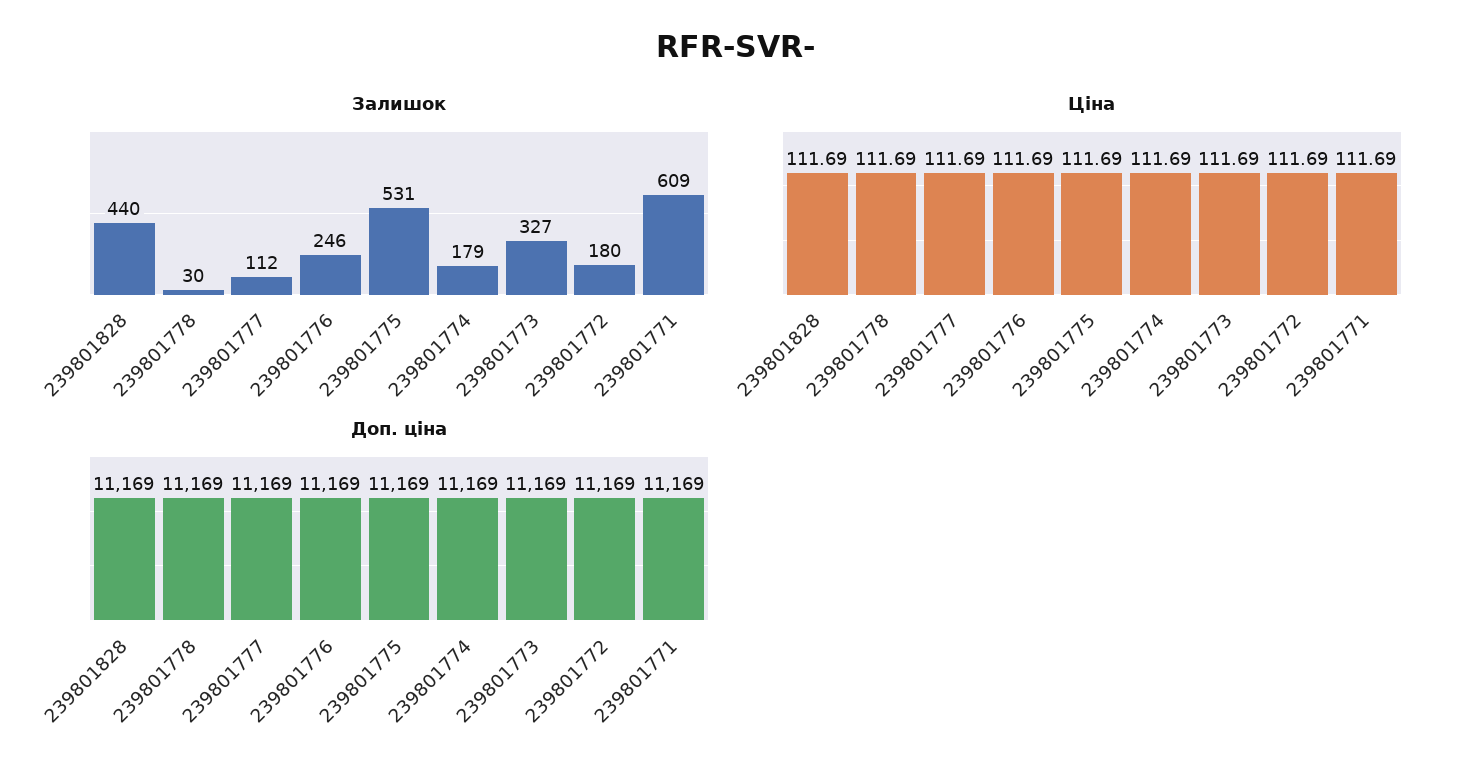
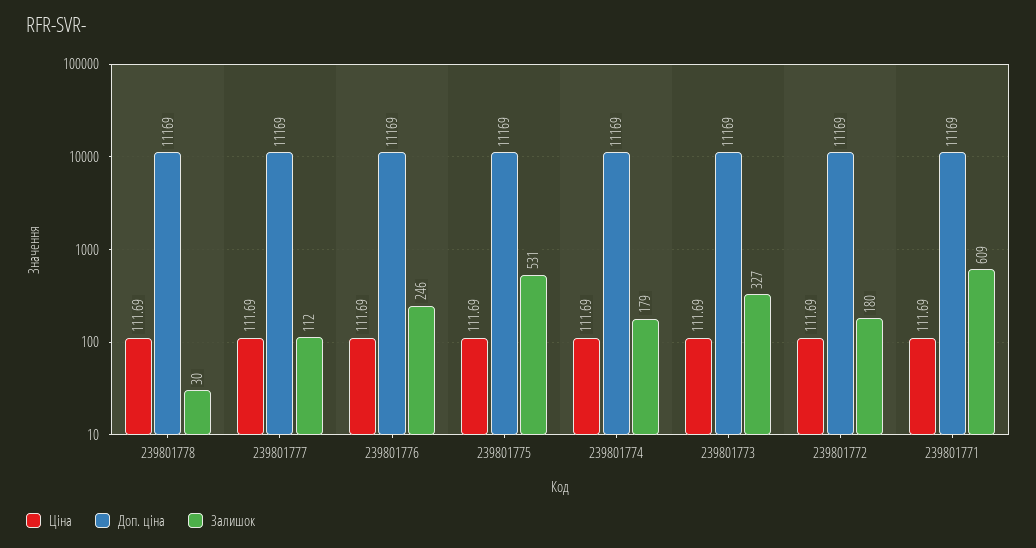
Залишок, 239801828: 440 -> none
Ціна, 239801828: 111.69 -> none
Доп. ціна, 239801828: 11169 -> none

